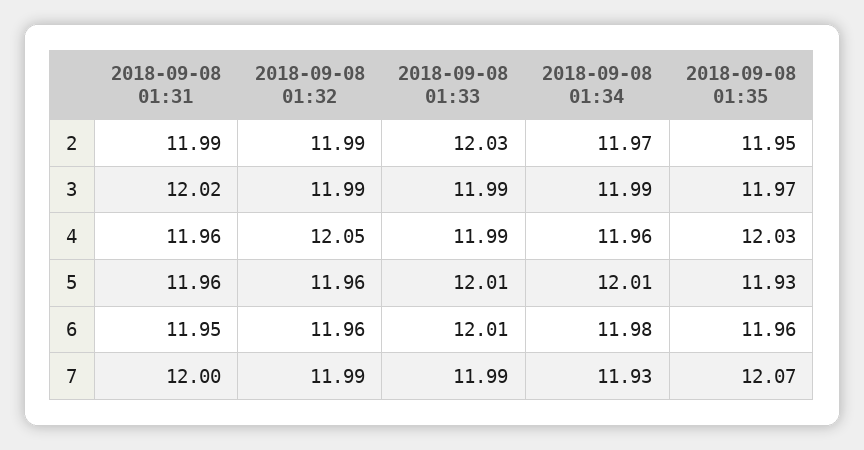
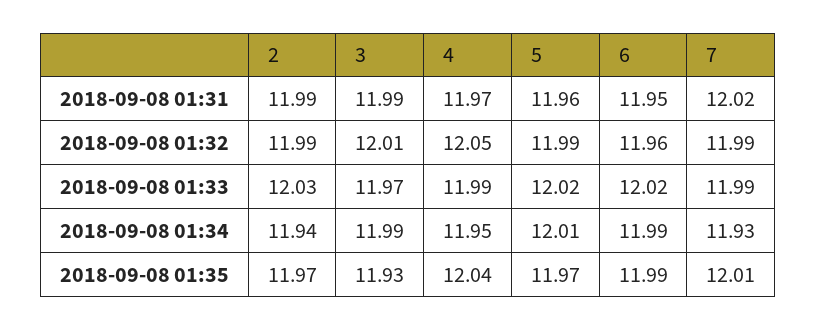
2018-09-08 01:34, 2: 11.97 -> 11.94
2018-09-08 01:35, 2: 11.95 -> 11.97
2018-09-08 01:31, 3: 12.02 -> 11.99
2018-09-08 01:32, 3: 11.99 -> 12.01
2018-09-08 01:33, 3: 11.99 -> 11.97
2018-09-08 01:35, 3: 11.97 -> 11.93
2018-09-08 01:31, 4: 11.96 -> 11.97
2018-09-08 01:34, 4: 11.96 -> 11.95
2018-09-08 01:35, 4: 12.03 -> 12.04
2018-09-08 01:32, 5: 11.96 -> 11.99
2018-09-08 01:33, 5: 12.01 -> 12.02
2018-09-08 01:35, 5: 11.93 -> 11.97
2018-09-08 01:33, 6: 12.01 -> 12.02
2018-09-08 01:34, 6: 11.98 -> 11.99
2018-09-08 01:35, 6: 11.96 -> 11.99
2018-09-08 01:31, 7: 12 -> 12.02
2018-09-08 01:35, 7: 12.07 -> 12.01

